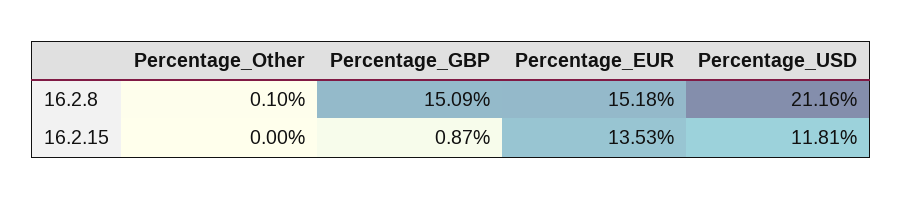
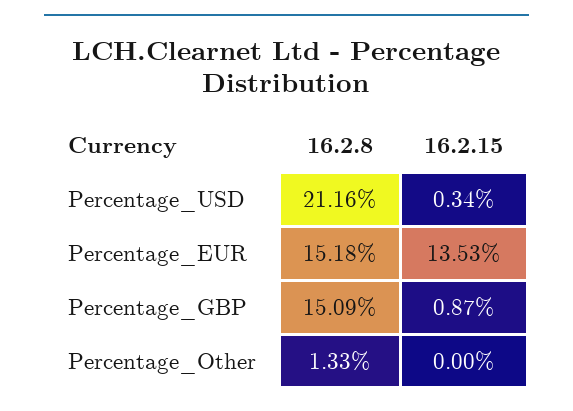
Percentage_Other, 16.2.8: 0.1 -> 1.33
Percentage_USD, 16.2.15: 11.81 -> 0.34

